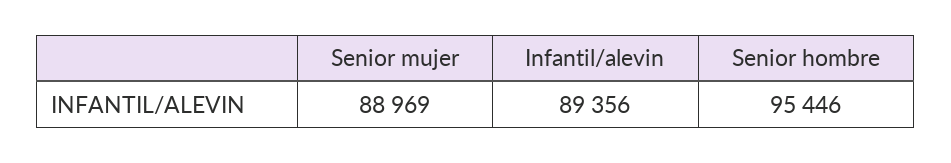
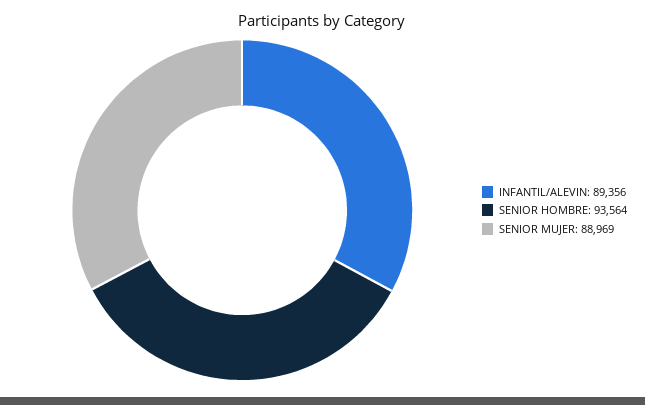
Senior hombre: 95446 -> 93564

